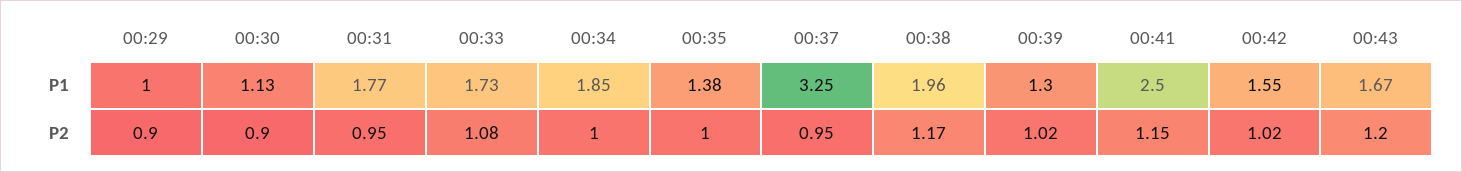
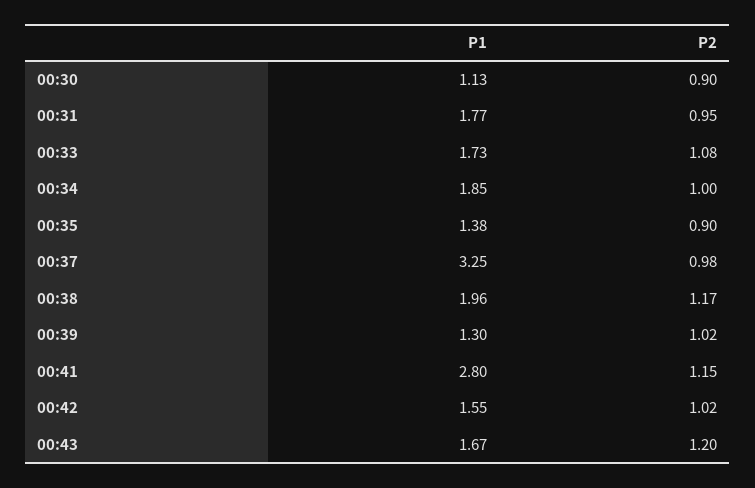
00:29, P1: 1 -> none
00:41, P1: 2.5 -> 2.8
00:29, P2: 0.9 -> none
00:35, P2: 1 -> 0.9
00:37, P2: 0.95 -> 0.98

